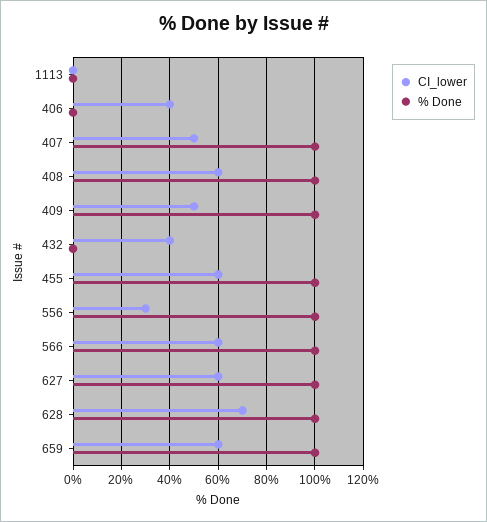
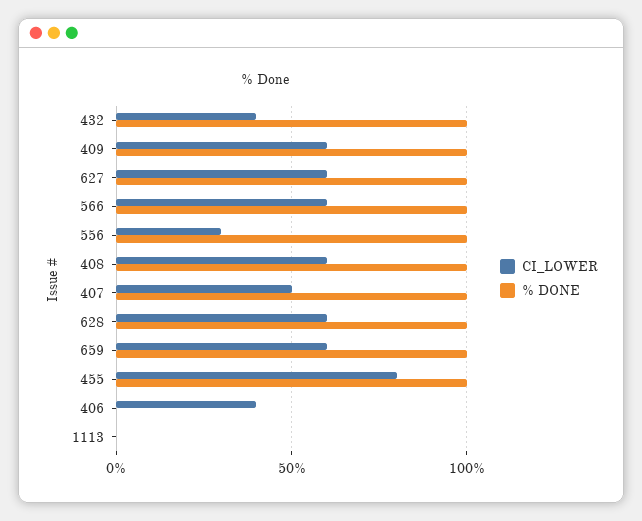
CI_lower, 409: 50 -> 60
% Done, 432: 0 -> 100
CI_lower, 455: 60 -> 80
CI_lower, 628: 70 -> 60

